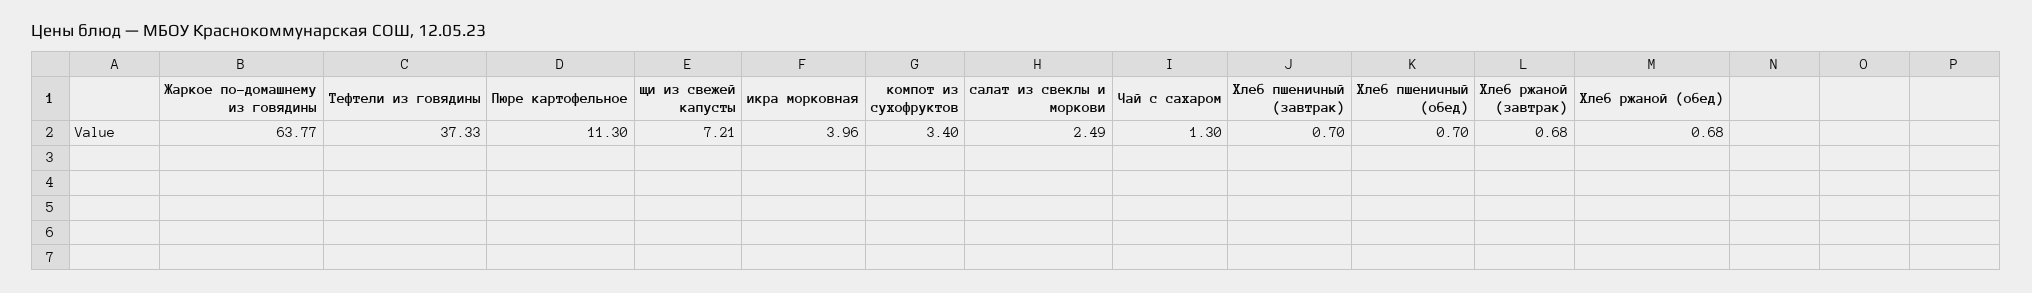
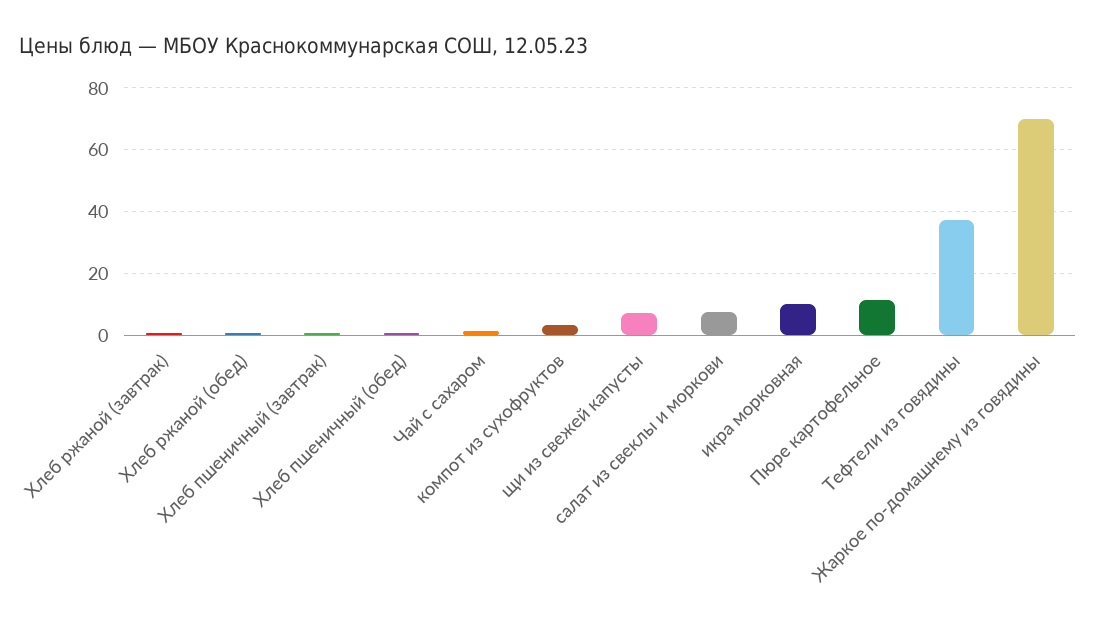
Жаркое по-домашнему из говядины: 63.77 -> 70
икра морковная: 3.96 -> 10
салат из свеклы и моркови: 2.49 -> 8

